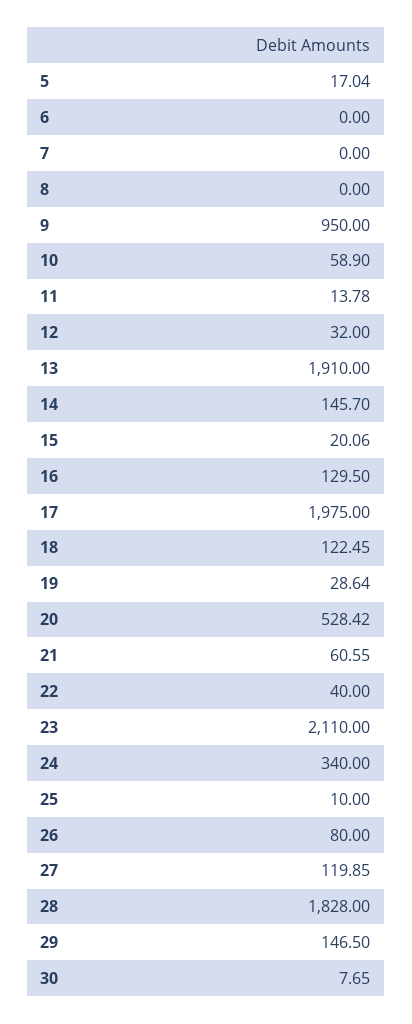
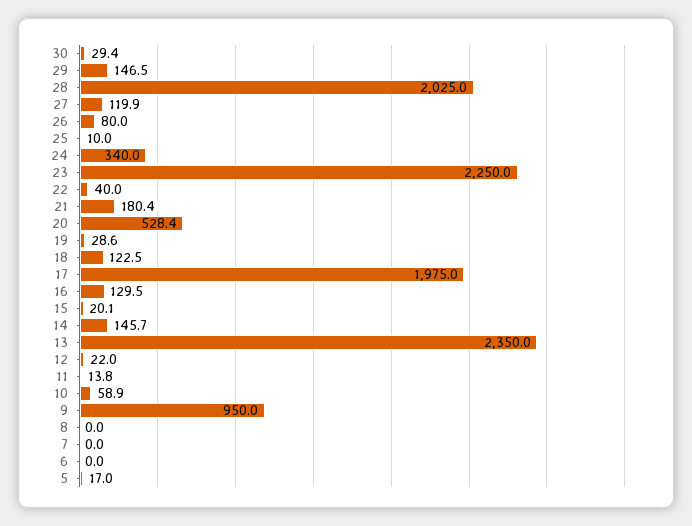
12: 32 -> 22
13: 1910 -> 2350
21: 60.55 -> 180.4
23: 2110 -> 2250
28: 1828 -> 2025
30: 7.65 -> 29.4

